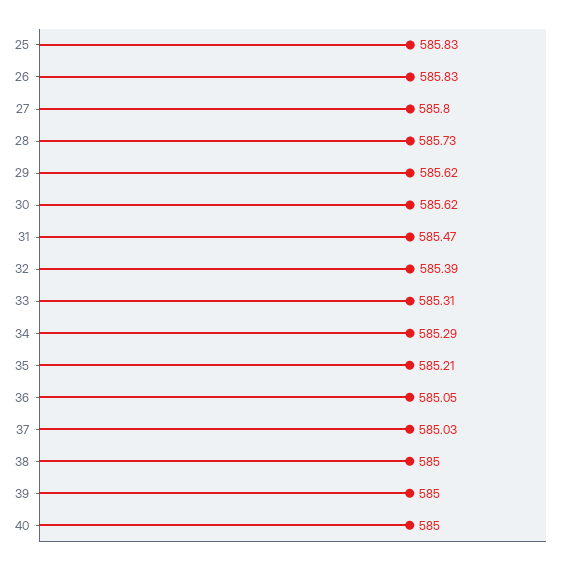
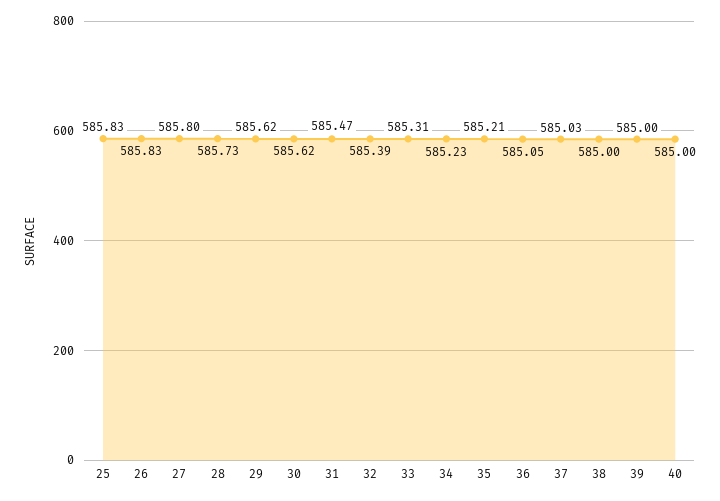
34: 585.29 -> 585.23

